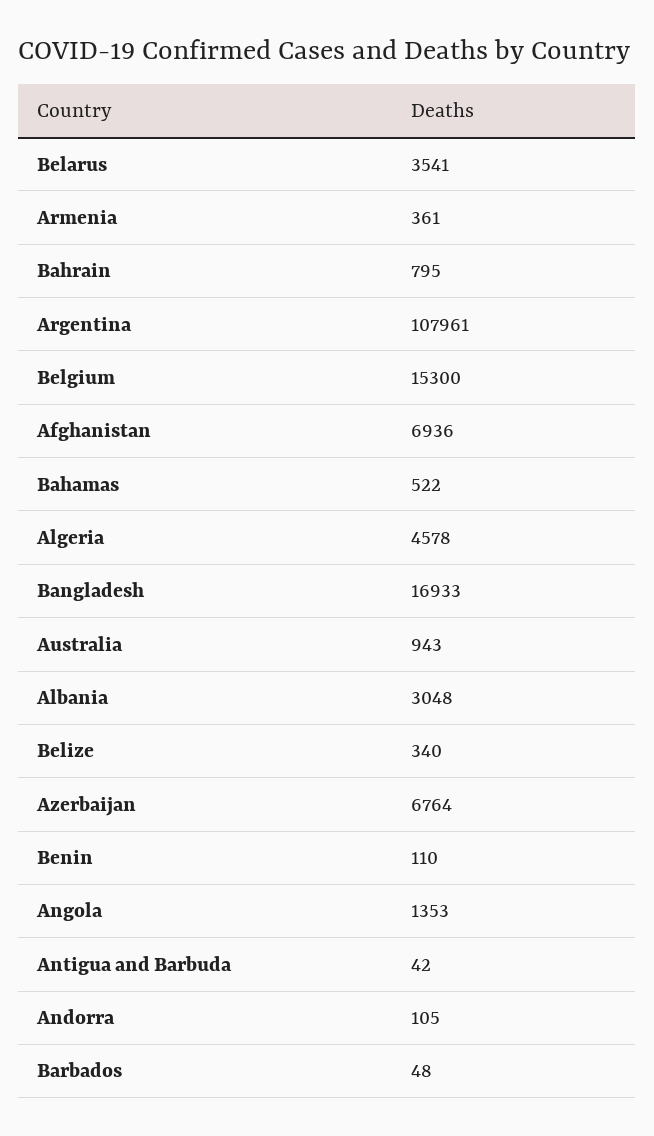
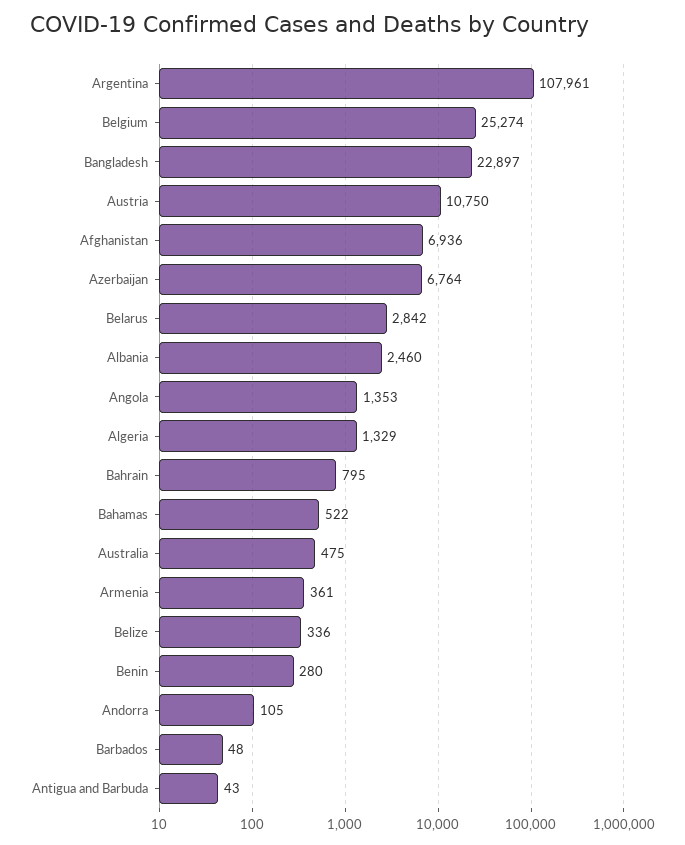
Belarus: 3541 -> 2842
Belgium: 15300 -> 25274
Algeria: 4578 -> 1329
Bangladesh: 16933 -> 22897
Australia: 943 -> 475
Albania: 3048 -> 2460
Belize: 340 -> 336
Benin: 110 -> 280
Antigua and Barbuda: 42 -> 43
Austria: none -> 10750

